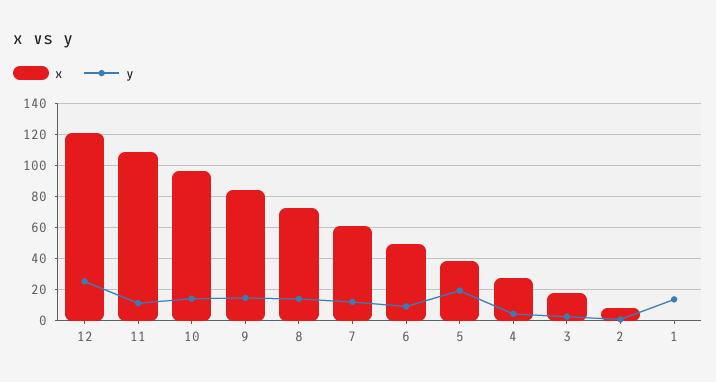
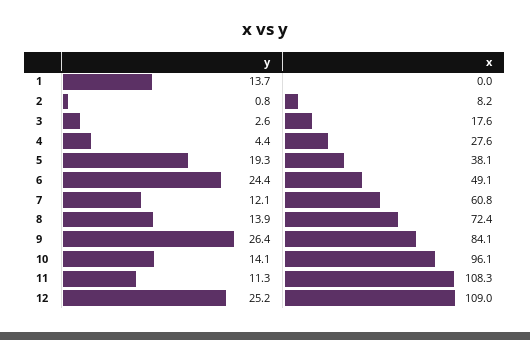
x, 12: 120 -> 109
y, 9: 15 -> 26.4
y, 6: 10 -> 24.4

